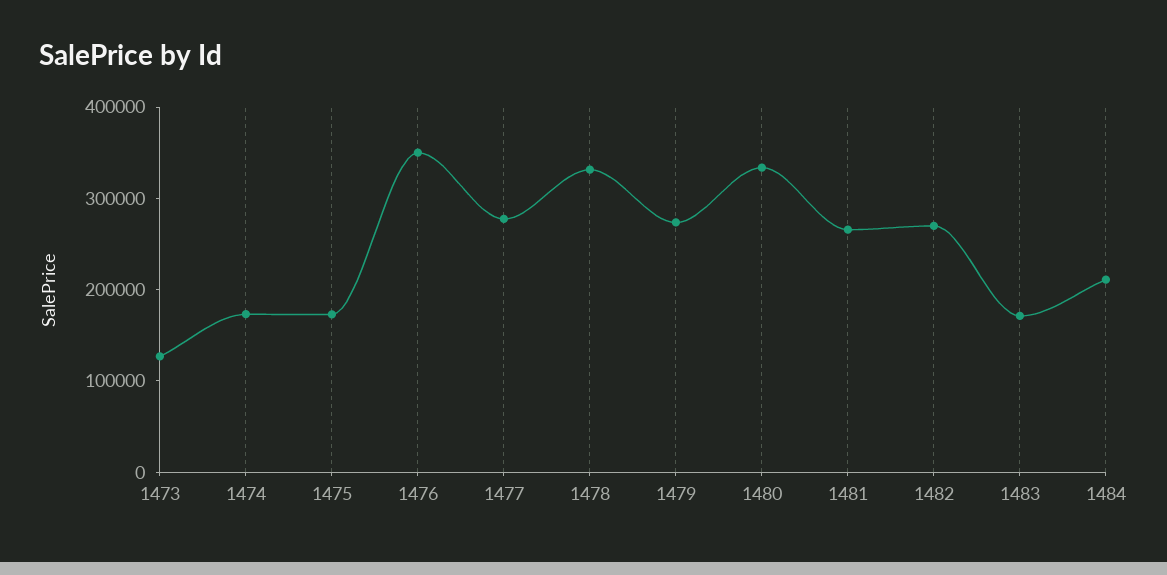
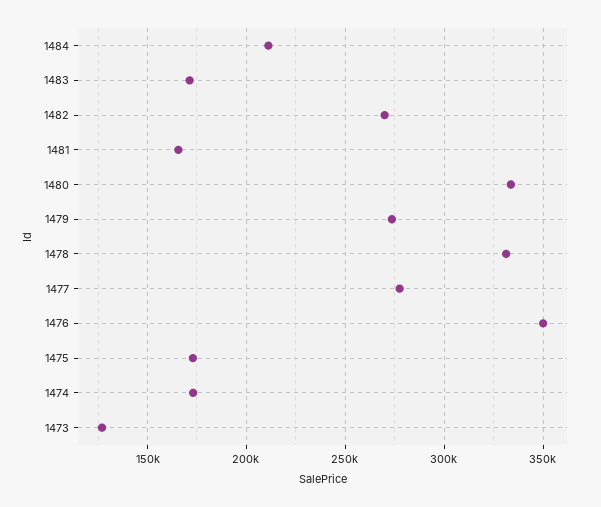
1481: 260000 -> 165000

